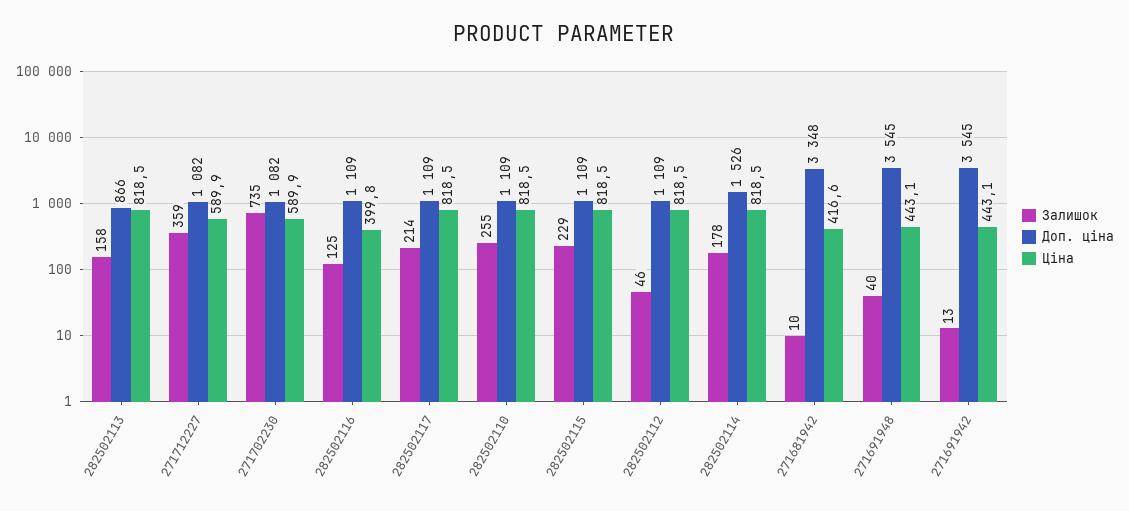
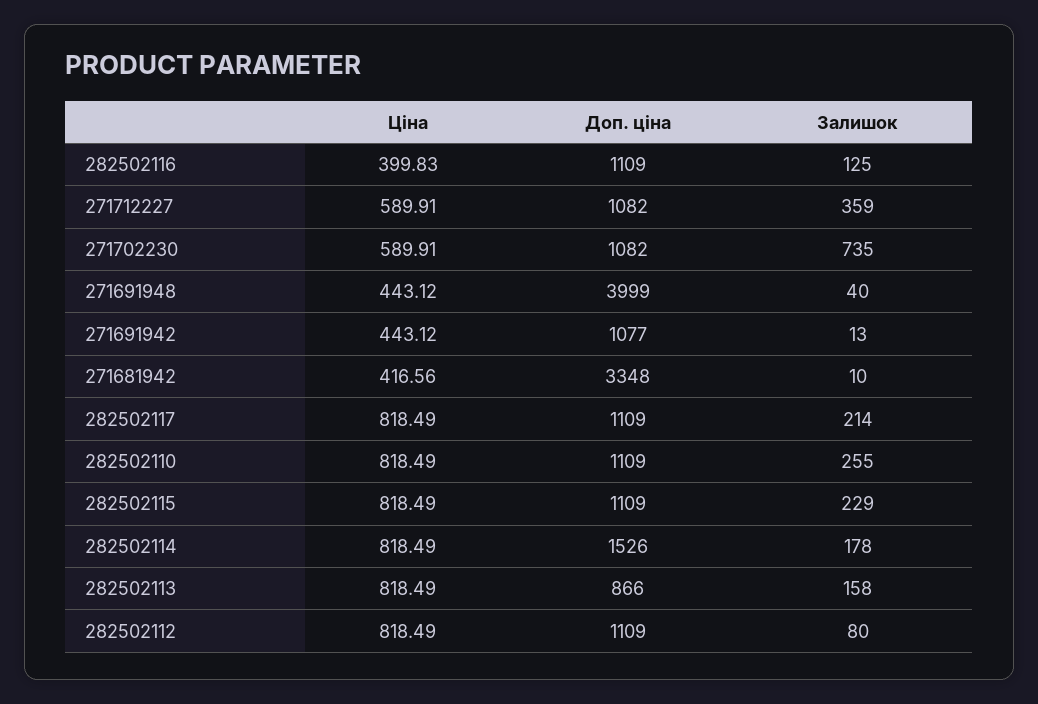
Залишок, 282502112: 46 -> 80
Доп. ціна, 271691948: 3545 -> 3999
Доп. ціна, 271691942: 3545 -> 1077

